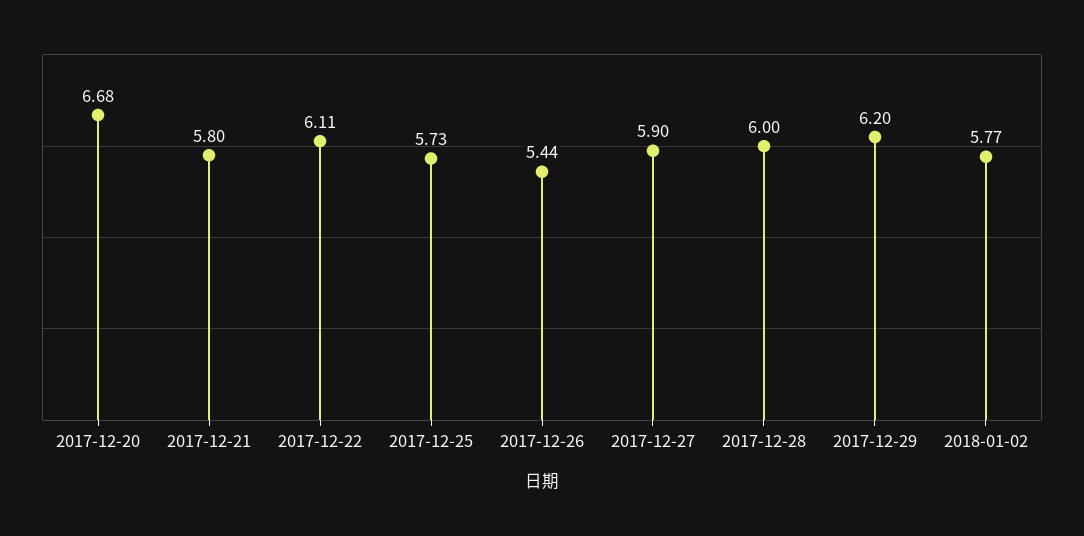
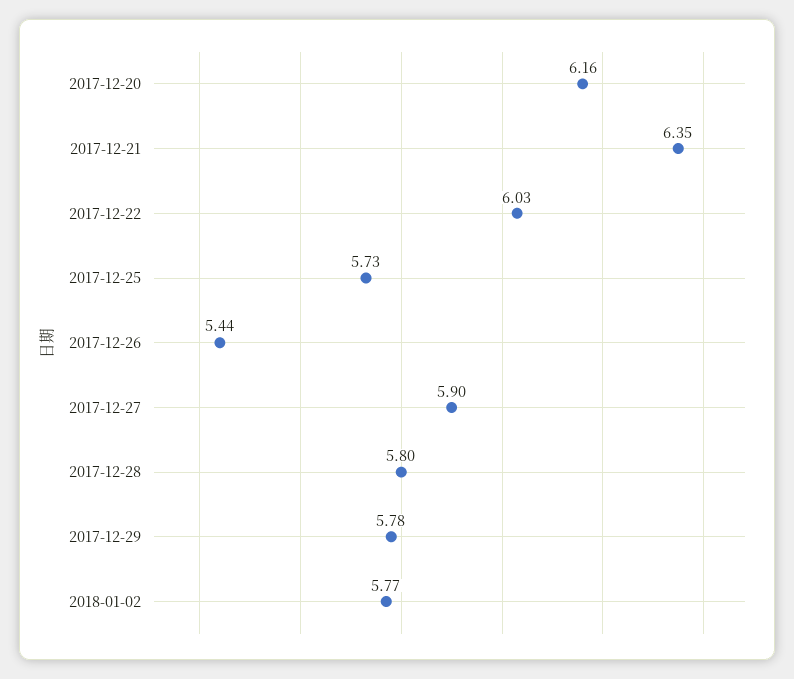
2017-12-20: 6.68 -> 6.16
2017-12-21: 5.8 -> 6.35
2017-12-22: 6.11 -> 6.03
2017-12-28: 6 -> 5.8
2017-12-29: 6.2 -> 5.78

